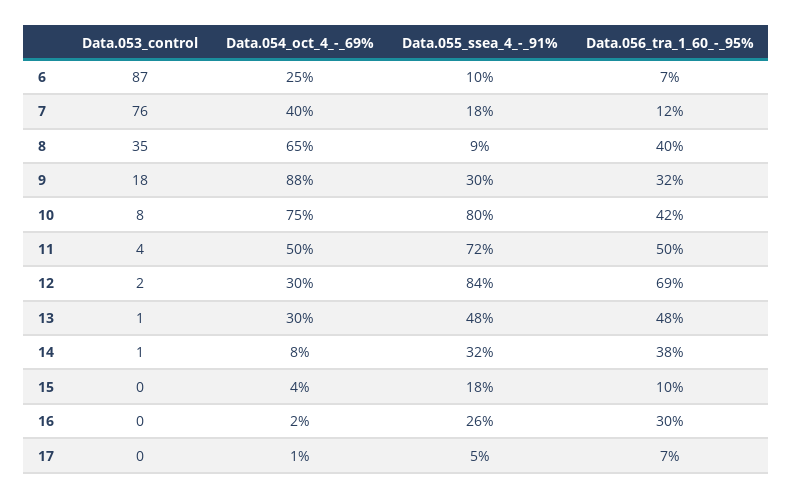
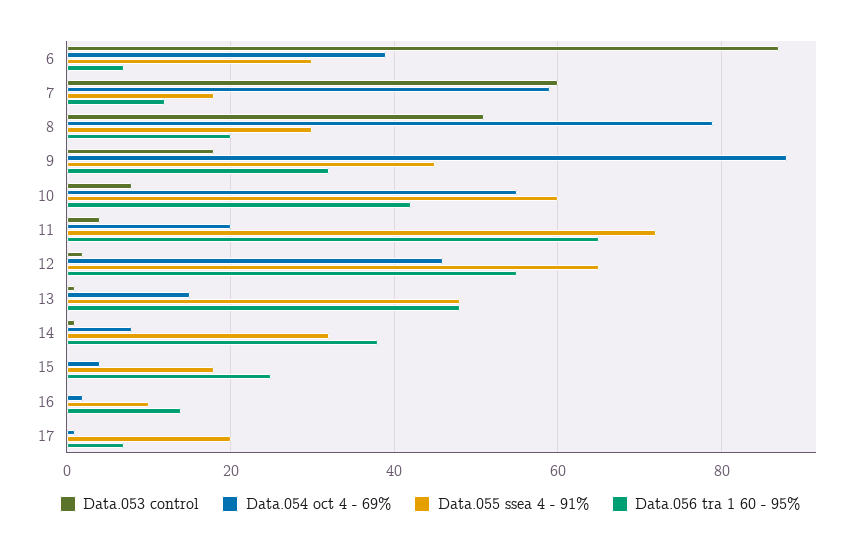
Data.054_oct_4_-_69%, 6: 25 -> 40
Data.055_ssea_4_-_91%, 6: 10 -> 30
Data.053_control, 7: 76 -> 60
Data.054_oct_4_-_69%, 7: 40 -> 60
Data.053_control, 8: 35 -> 50
Data.054_oct_4_-_69%, 8: 65 -> 80
Data.055_ssea_4_-_91%, 8: 9 -> 30
Data.056_tra_1_60_-_95%, 8: 40 -> 20
Data.055_ssea_4_-_91%, 9: 30 -> 45
Data.054_oct_4_-_69%, 10: 75 -> 55
Data.055_ssea_4_-_91%, 10: 80 -> 60
Data.054_oct_4_-_69%, 11: 50 -> 20
Data.056_tra_1_60_-_95%, 11: 50 -> 65
Data.054_oct_4_-_69%, 12: 30 -> 45
Data.055_ssea_4_-_91%, 12: 84 -> 65
Data.056_tra_1_60_-_95%, 12: 69 -> 55
Data.054_oct_4_-_69%, 13: 30 -> 15
Data.056_tra_1_60_-_95%, 15: 10 -> 25
Data.055_ssea_4_-_91%, 16: 26 -> 10
Data.056_tra_1_60_-_95%, 16: 30 -> 15
Data.055_ssea_4_-_91%, 17: 5 -> 20

